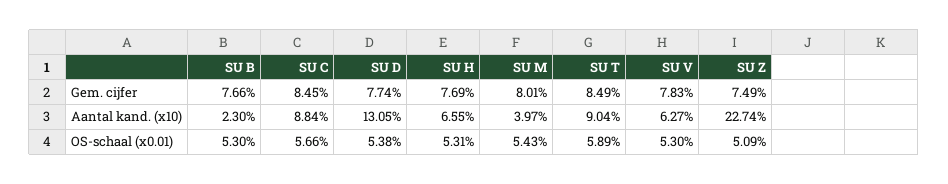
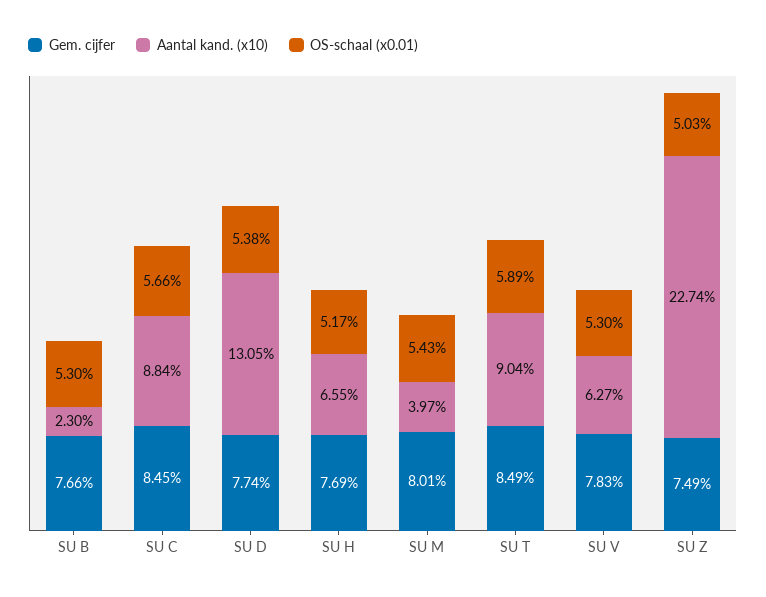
OS-schaal (x0.01), SU H: 5.31 -> 5.17
OS-schaal (x0.01), SU Z: 5.09 -> 5.03

